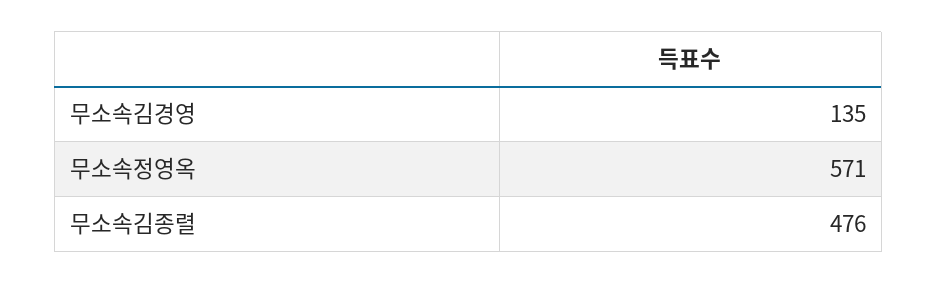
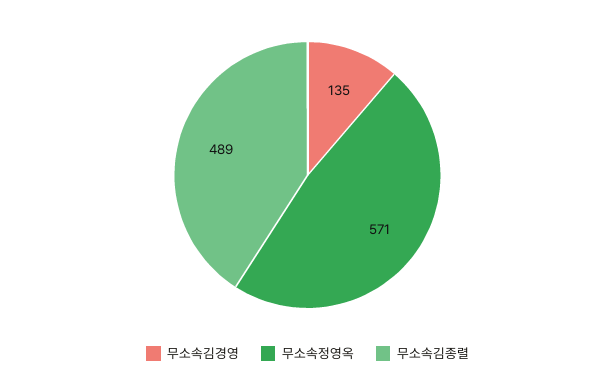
무소속김종렬: 476 -> 489

